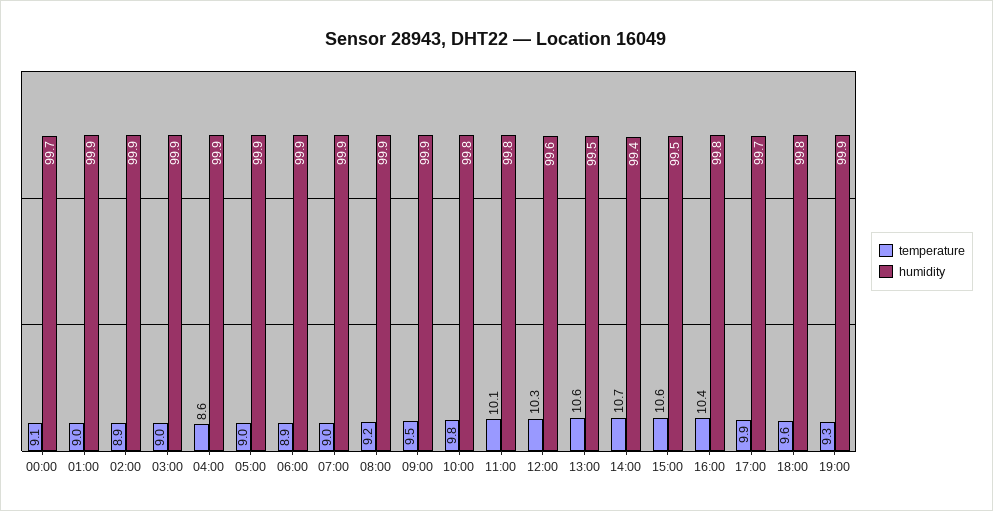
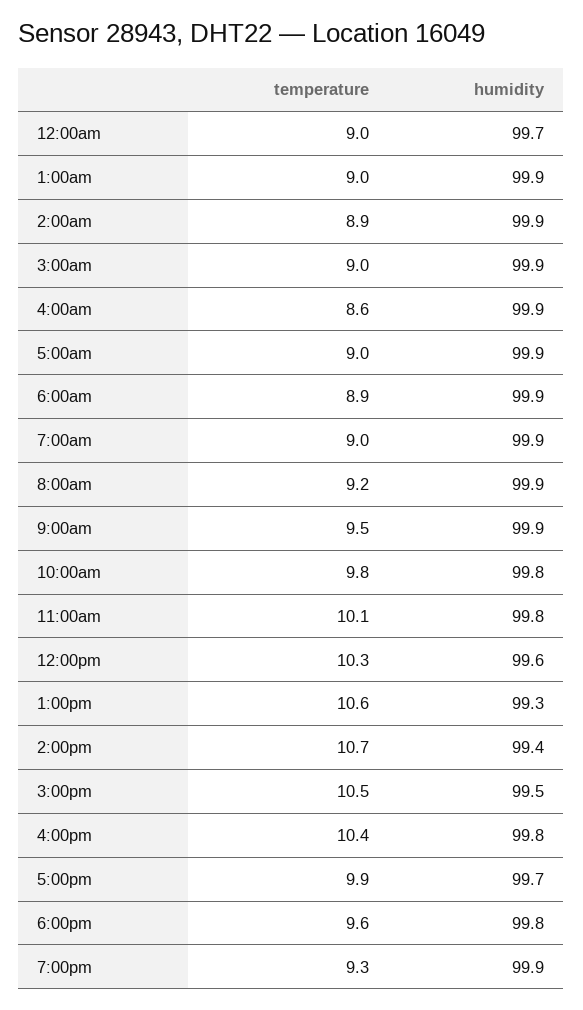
temperature, 00:00: 9.1 -> 9
humidity, 13:00: 99.5 -> 99.3
temperature, 15:00: 10.6 -> 10.5

